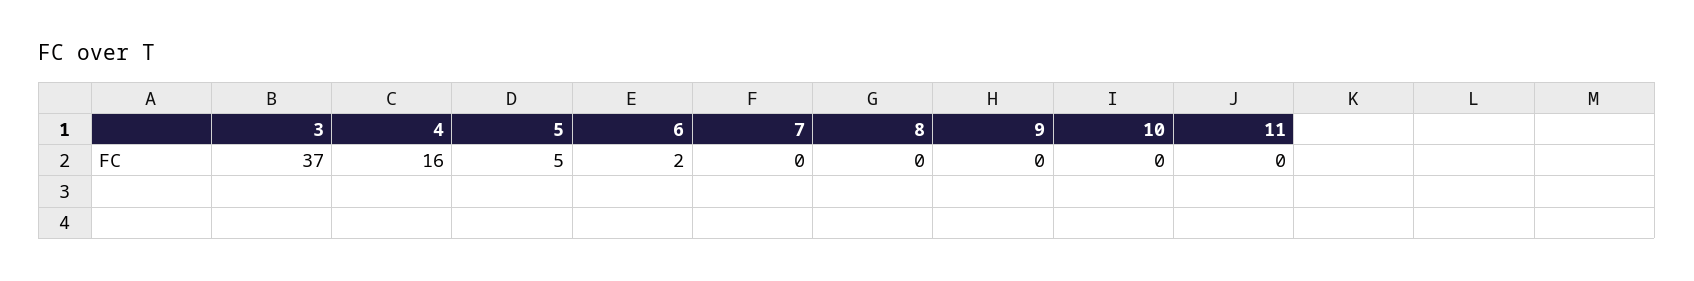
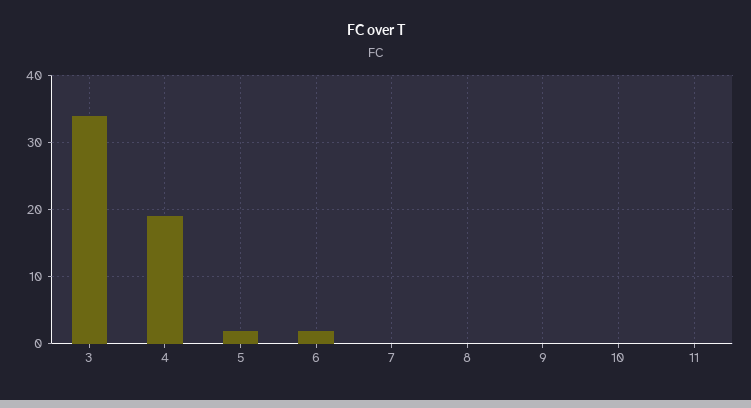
3: 37 -> 34
4: 16 -> 19
5: 5 -> 2

